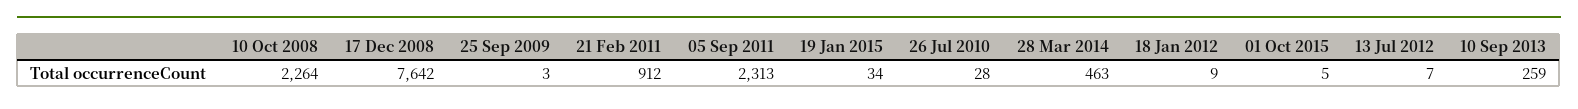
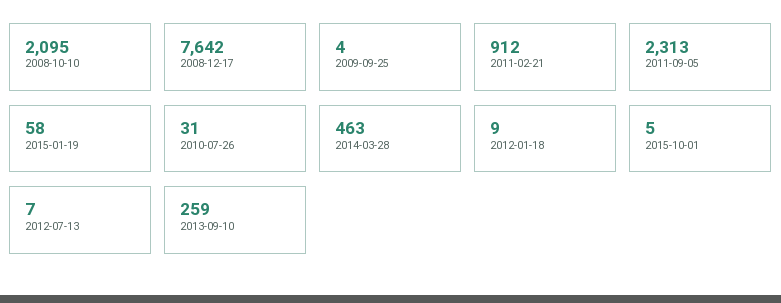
10 Oct 2008: 2264 -> 2095
25 Sep 2009: 3 -> 4
19 Jan 2015: 34 -> 58
26 Jul 2010: 28 -> 31

